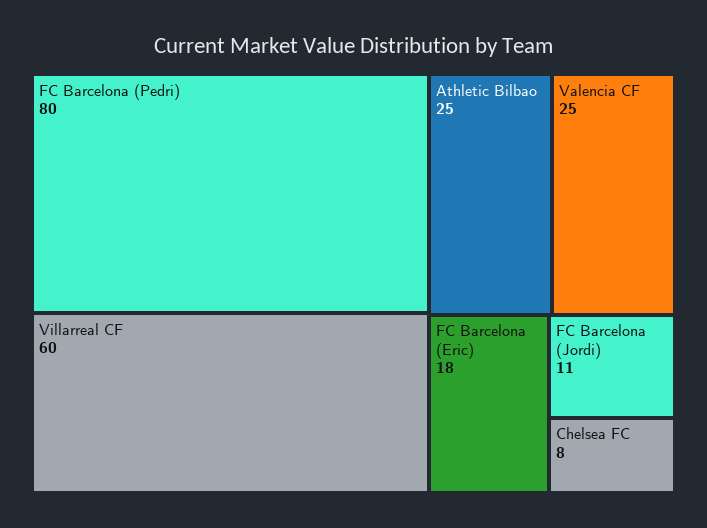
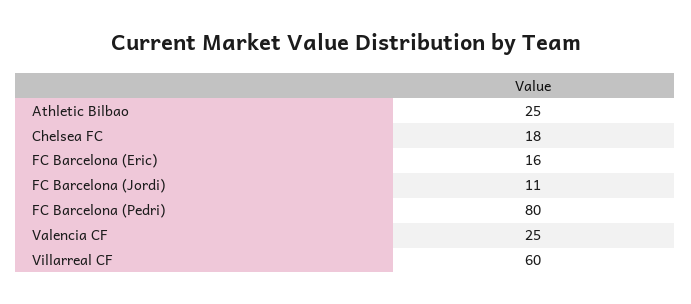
FC Barcelona (Eric): 18 -> 16
Chelsea FC: 8 -> 18

